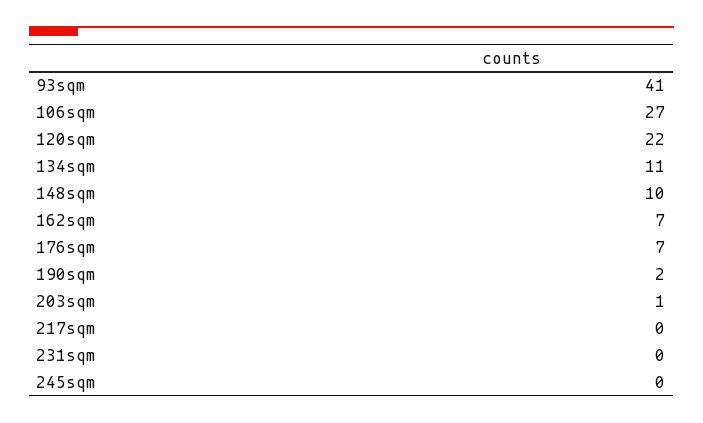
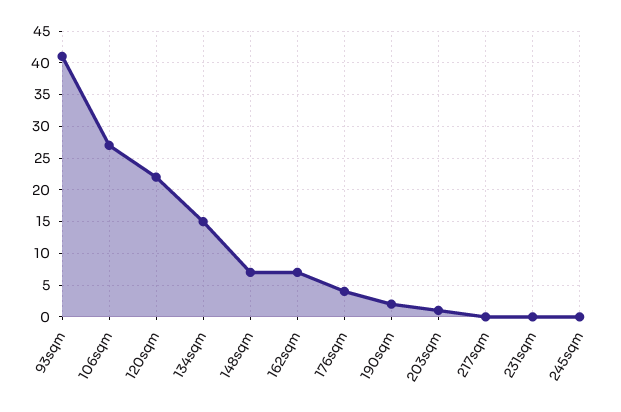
134sqm: 11 -> 15
148sqm: 10 -> 7
176sqm: 7 -> 4

